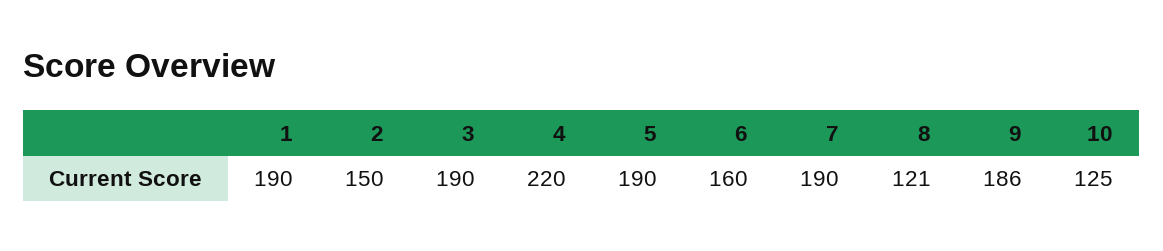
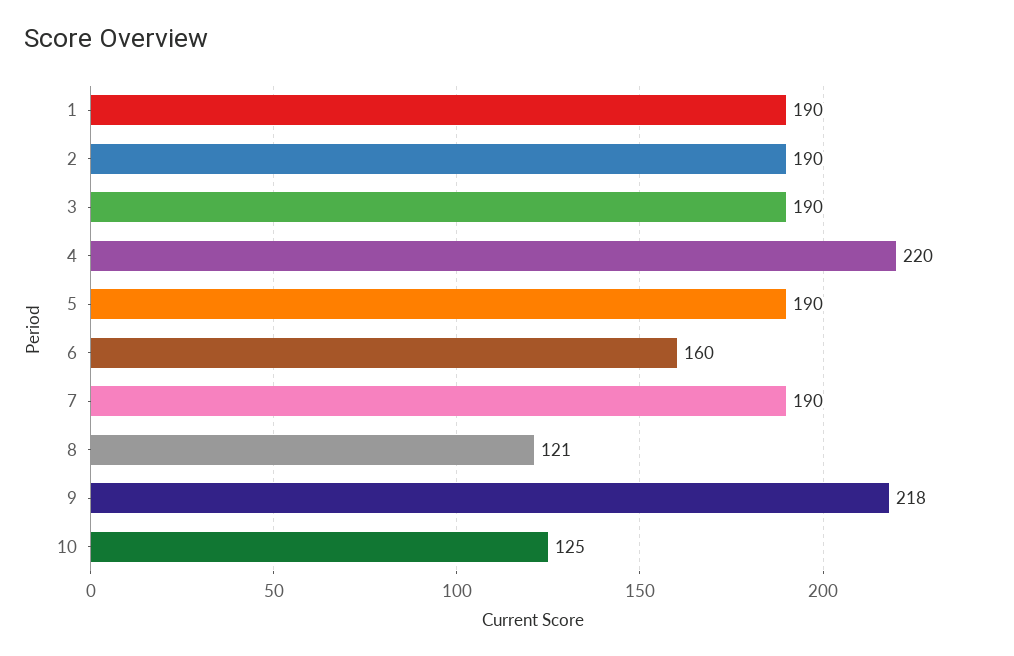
2: 150 -> 190
9: 186 -> 218

